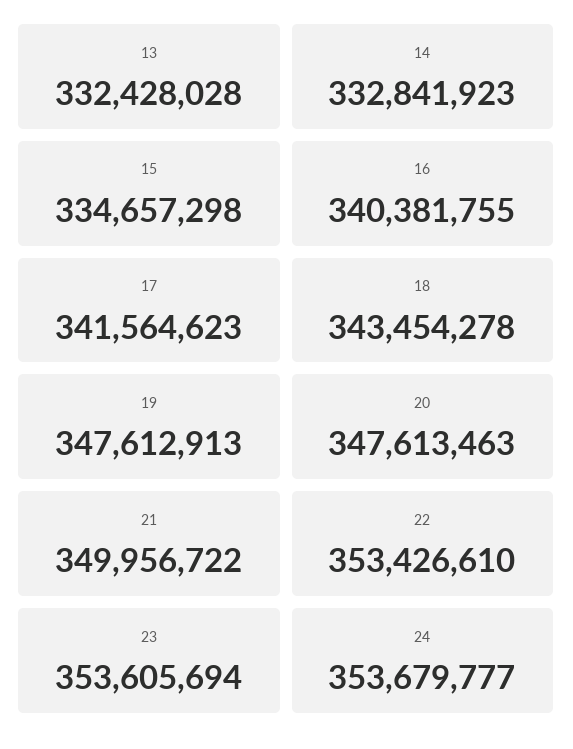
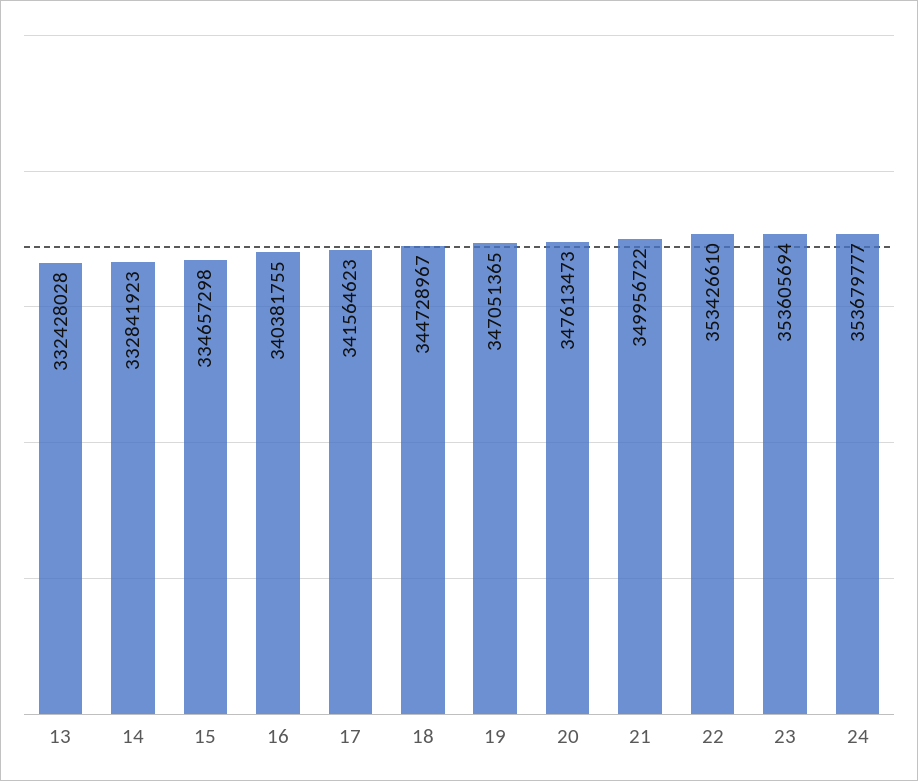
18: 343454278 -> 344728967
19: 347612913 -> 347051365
20: 347613463 -> 347613473

